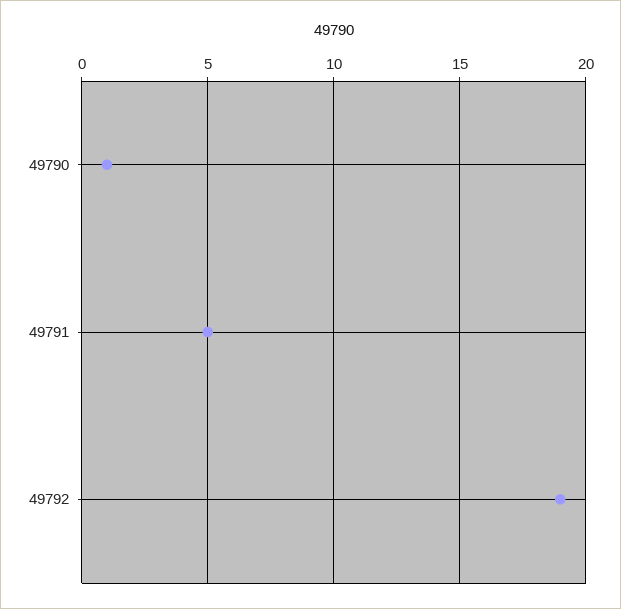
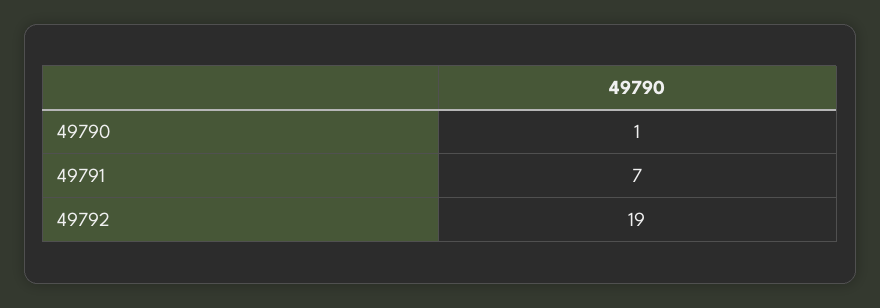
49791: 5 -> 7

